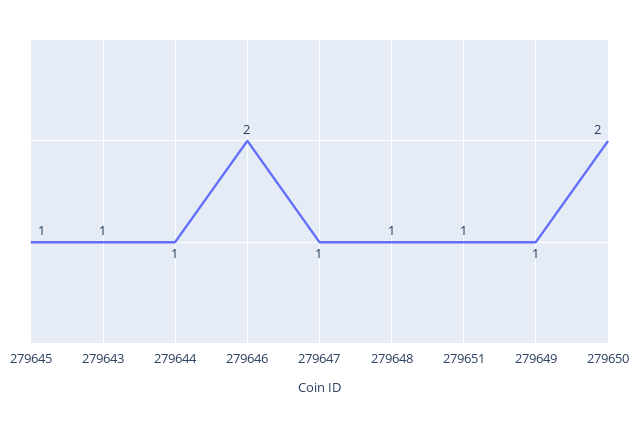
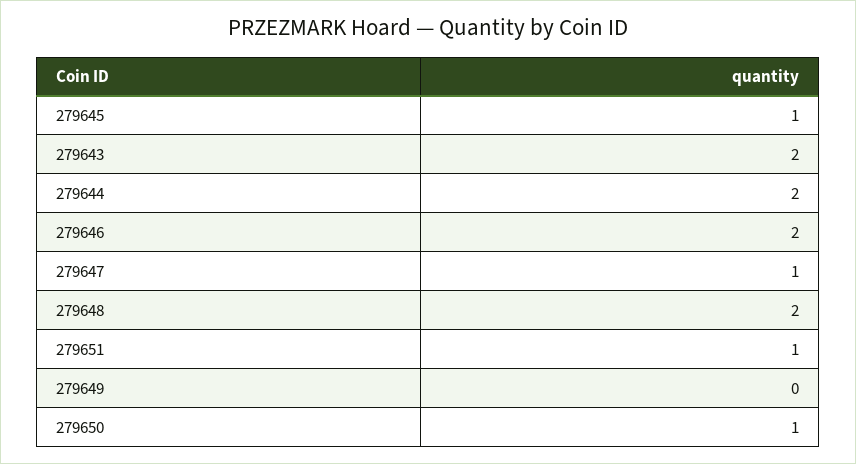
279643: 1 -> 2
279644: 1 -> 2
279648: 1 -> 2
279649: 1 -> 0
279650: 2 -> 1

